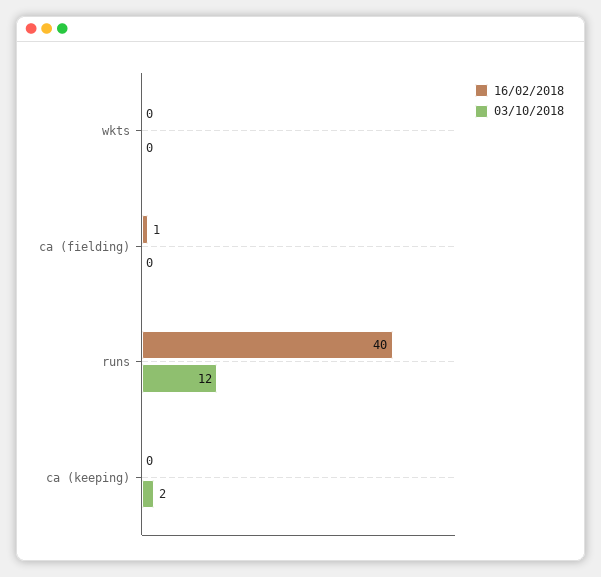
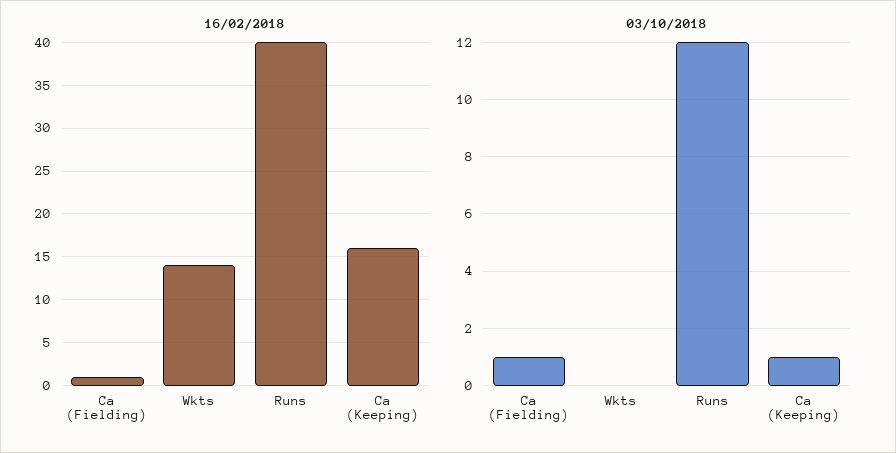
16/02/2018, wkts: 0 -> 14
03/10/2018, ca (fielding): 0 -> 1
16/02/2018, ca (keeping): 0 -> 16
03/10/2018, ca (keeping): 2 -> 1

